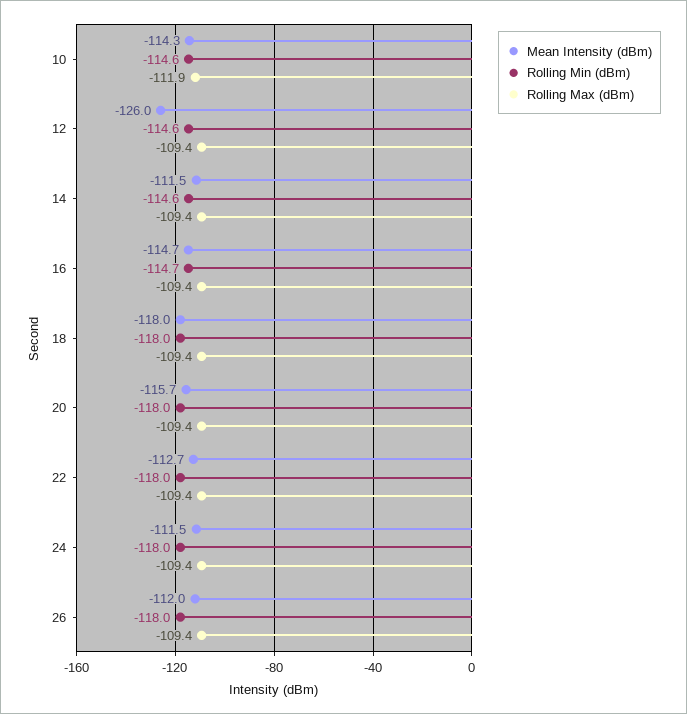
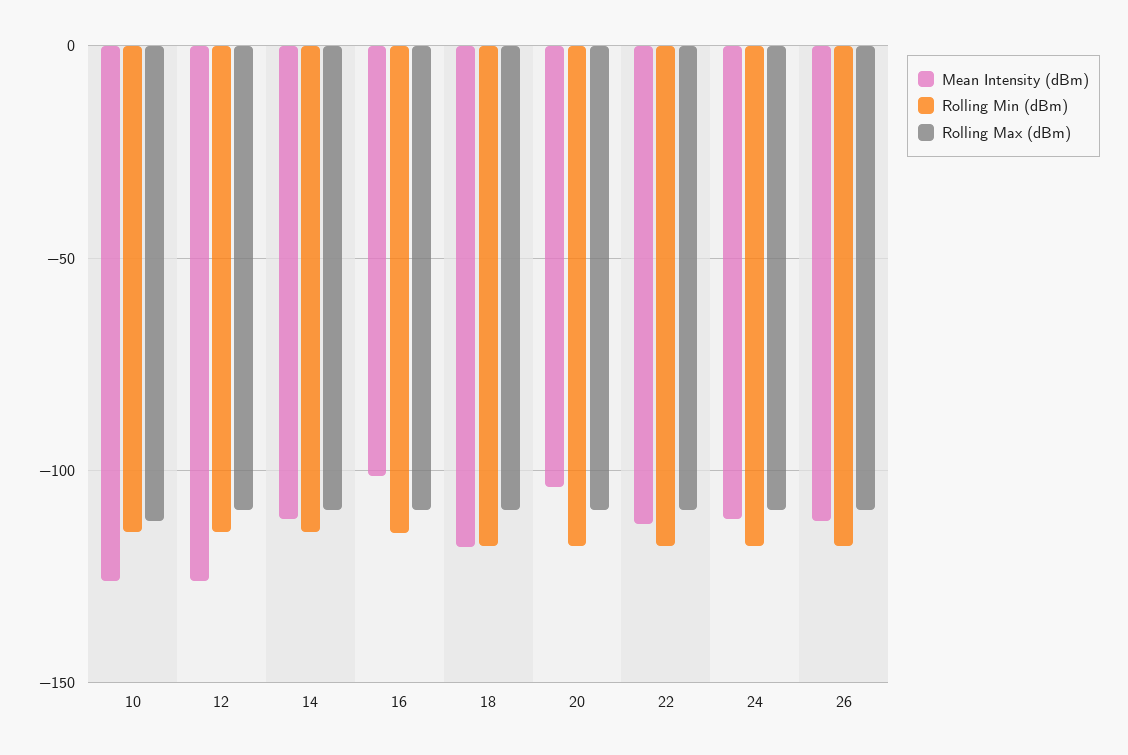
Mean Intensity (dBm), 10: -114.3 -> -125
Mean Intensity (dBm), 16: -114.7 -> -100
Mean Intensity (dBm), 20: -115.7 -> -105

